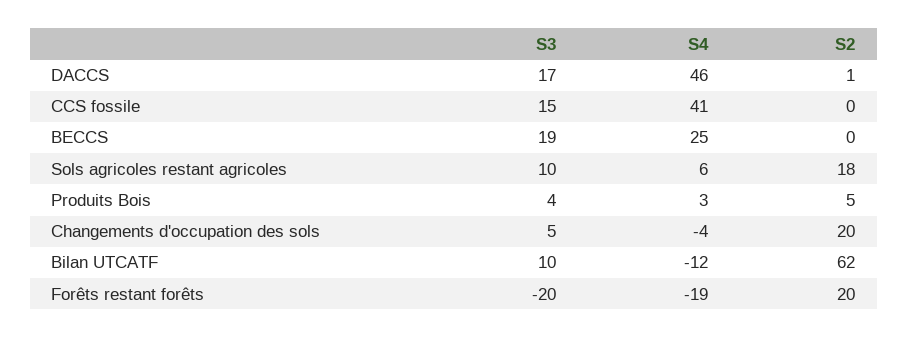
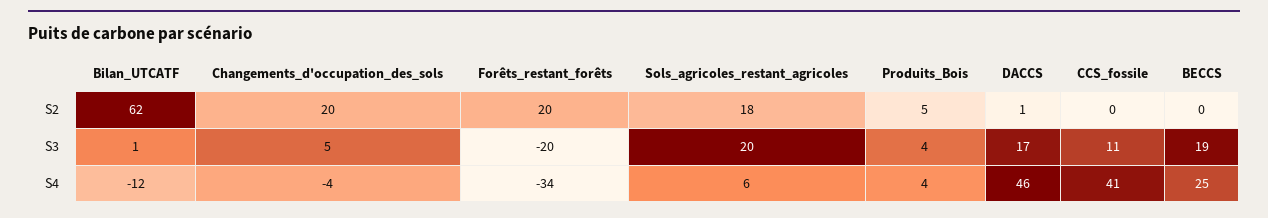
S3, CCS fossile: 15 -> 11
S3, Sols agricoles restant agricoles: 10 -> 20
S4, Produits Bois: 3 -> 4
S3, Bilan UTCATF: 10 -> 1
S4, Forêts restant forêts: -19 -> -34

